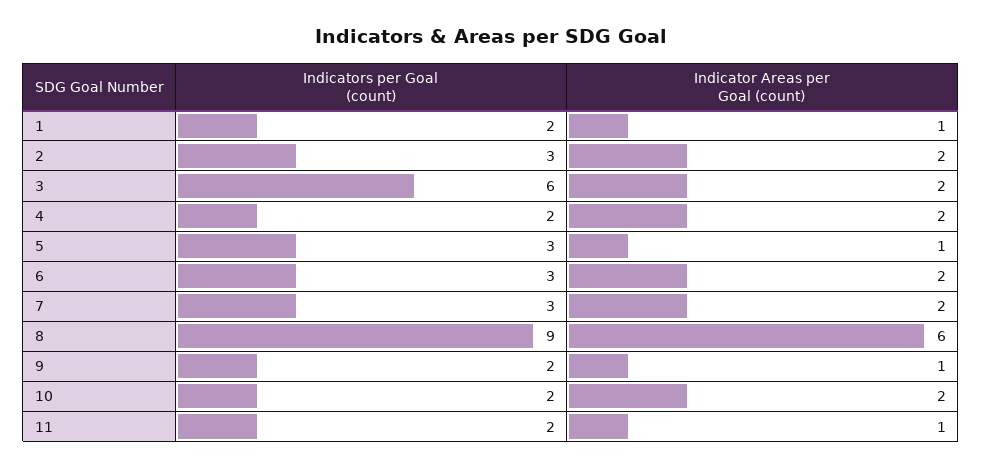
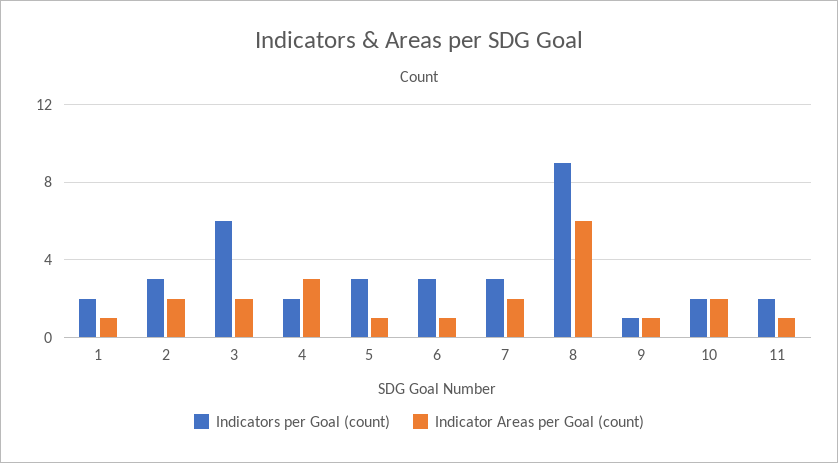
Indicator Areas per Goal (count), 4: 2 -> 3
Indicator Areas per Goal (count), 6: 2 -> 1
Indicators per Goal (count), 9: 2 -> 1

